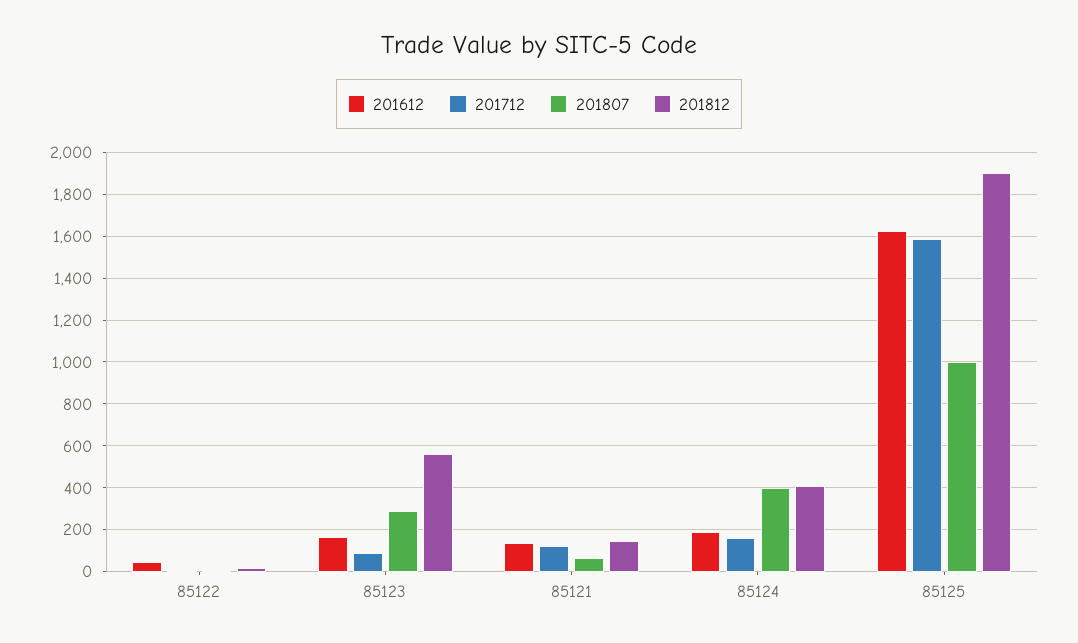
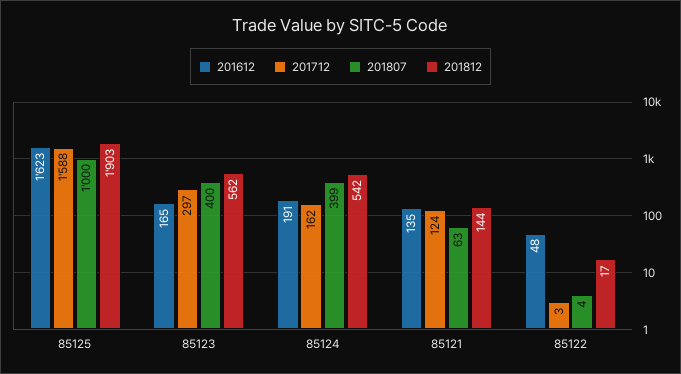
201712, 85123: 100 -> 297
201807, 85123: 300 -> 400
201812, 85124: 400 -> 542

